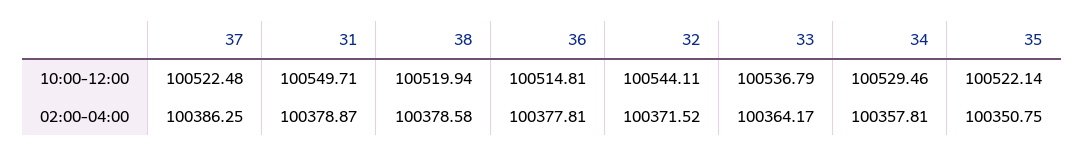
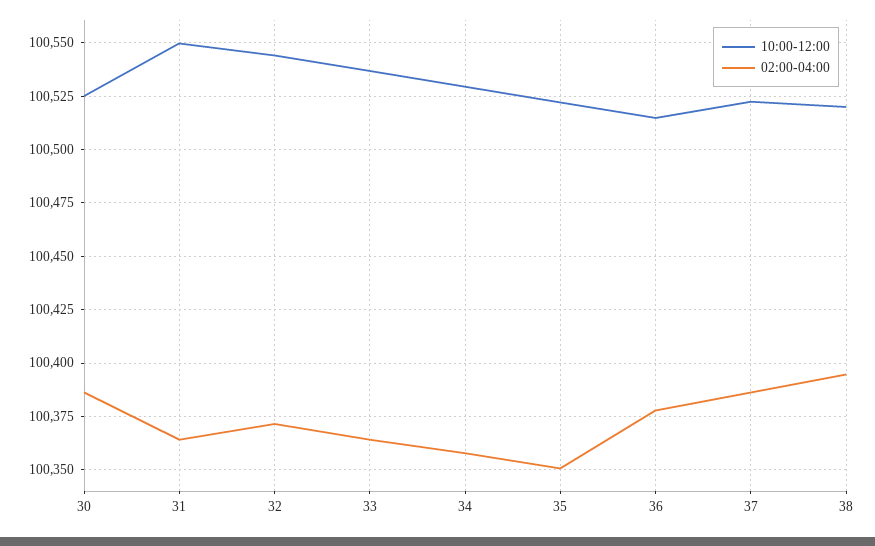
02:00-04:00, 31: 100378.87 -> 100365
02:00-04:00, 38: 100378.58 -> 100395
10:00-12:00, 30: none -> 100525
02:00-04:00, 30: none -> 100385

